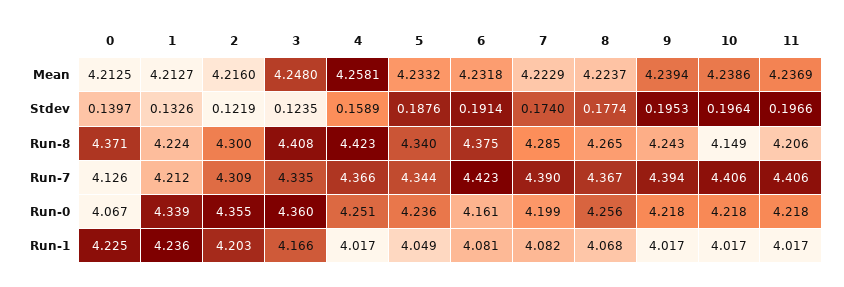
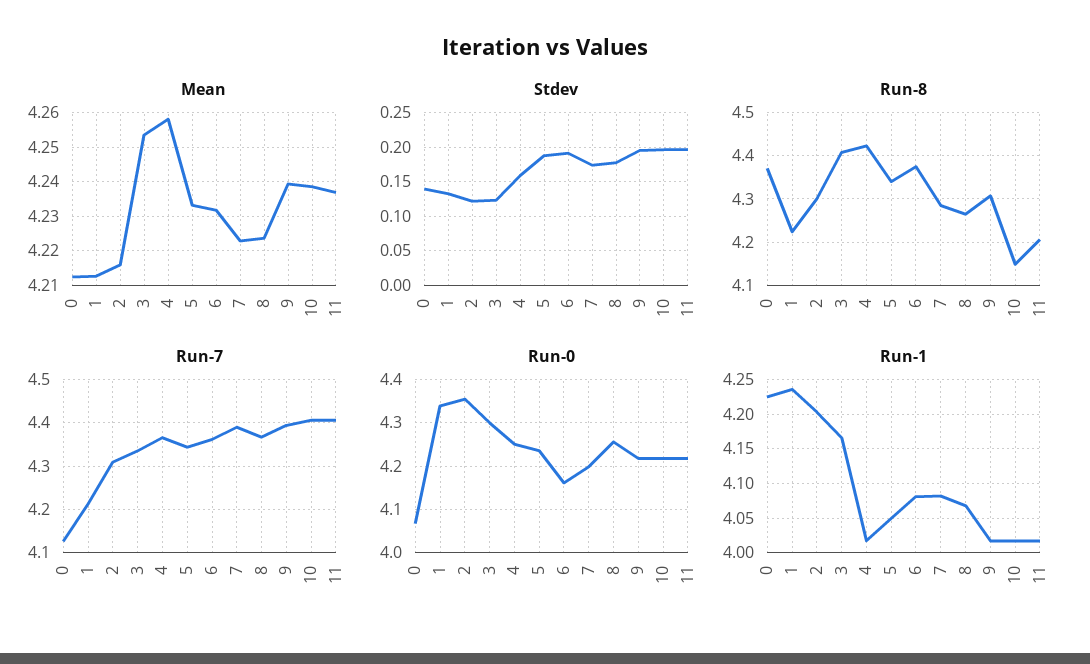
Mean, 3: 4.248 -> 4.254
Run-8, 9: 4.243 -> 4.3
Run-7, 6: 4.423 -> 4.36
Run-0, 3: 4.36 -> 4.3

